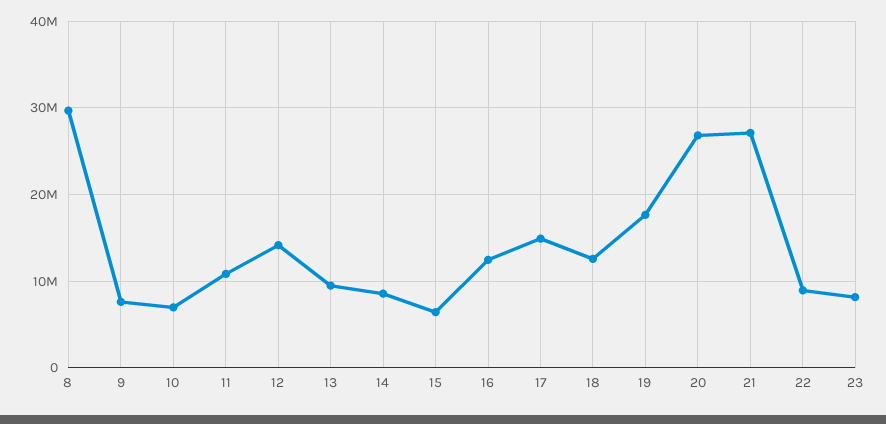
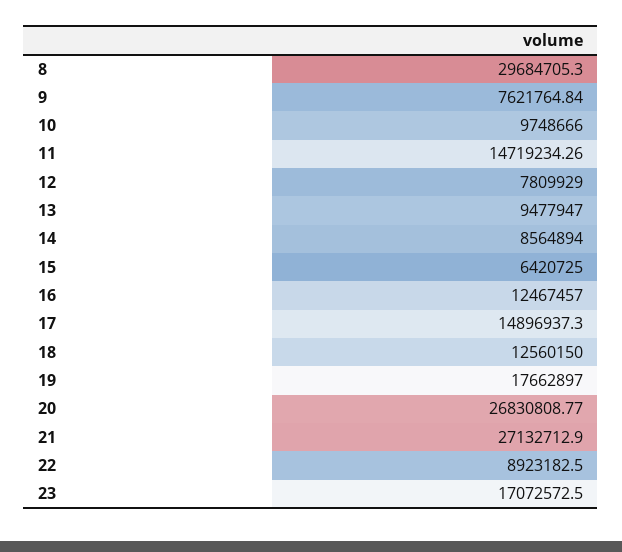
10: 7000000 -> 9748666
11: 11000000 -> 14719234.26
12: 14000000 -> 7809929
23: 8000000 -> 17072572.5

